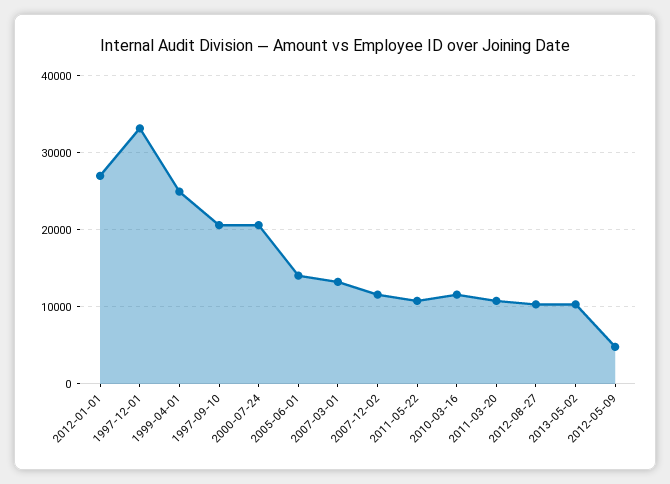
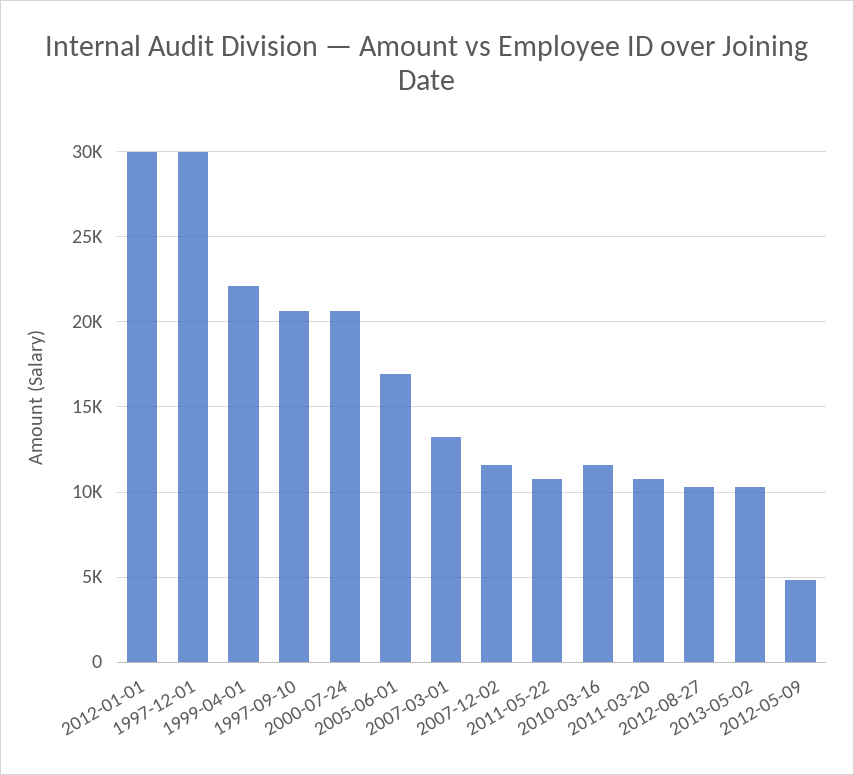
2012-01-01: 27000 -> 30000
1997-12-01: 33000 -> 30000
1999-04-01: 25000 -> 22000
2005-06-01: 14000 -> 17000

